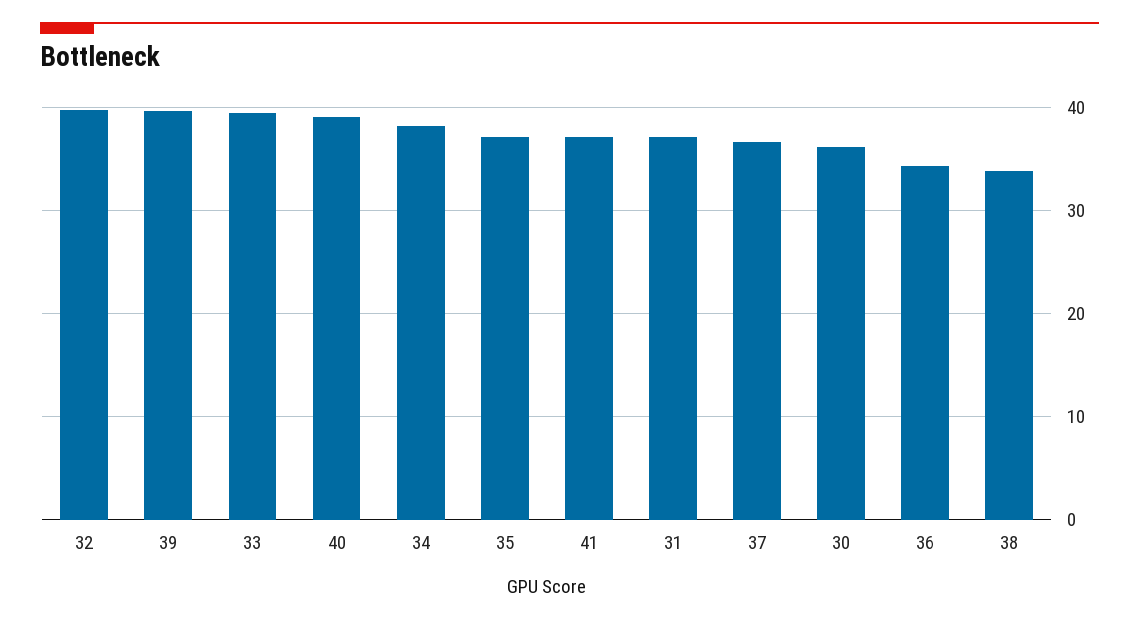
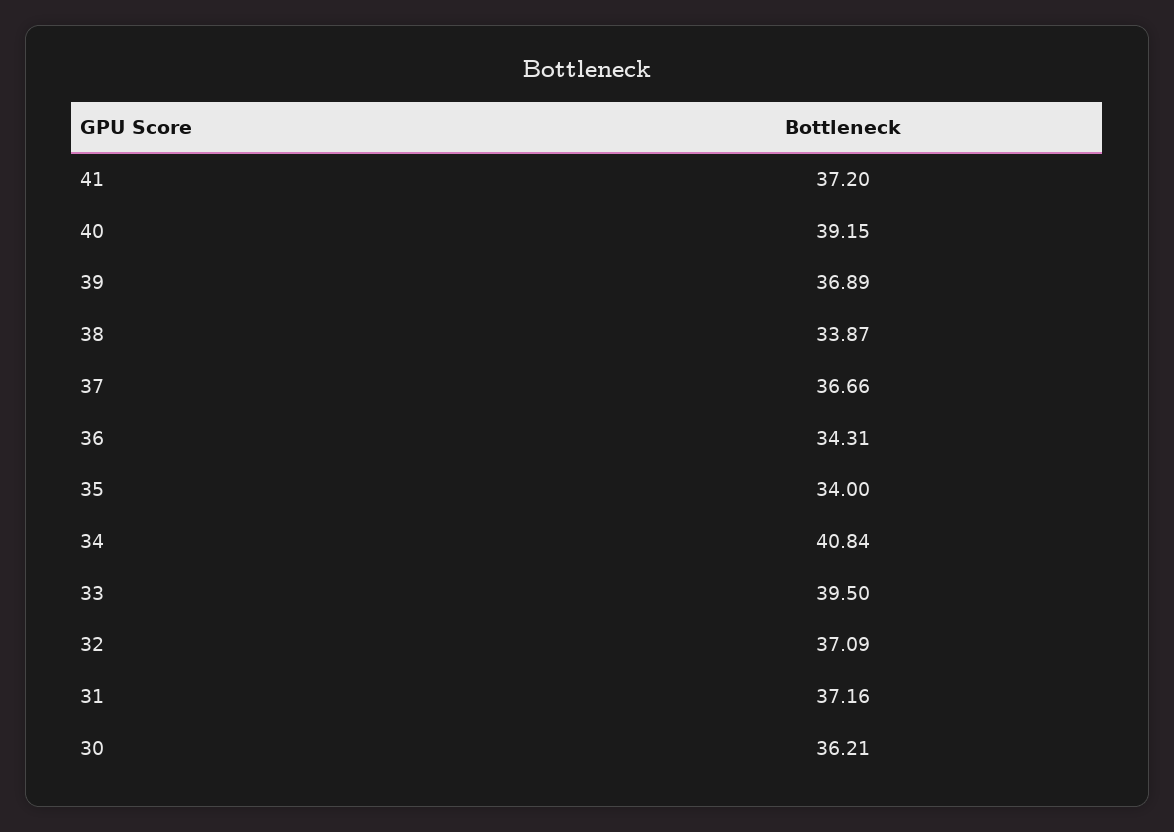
32: 40 -> 37.09
39: 40 -> 36.89
34: 38 -> 40.84
35: 37 -> 34

